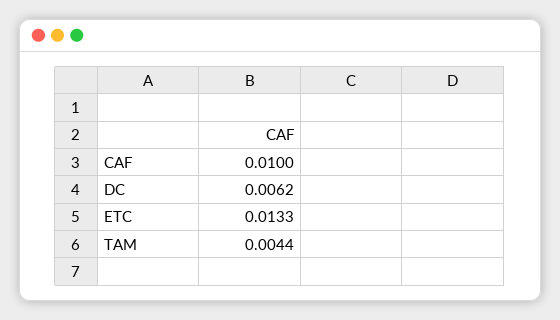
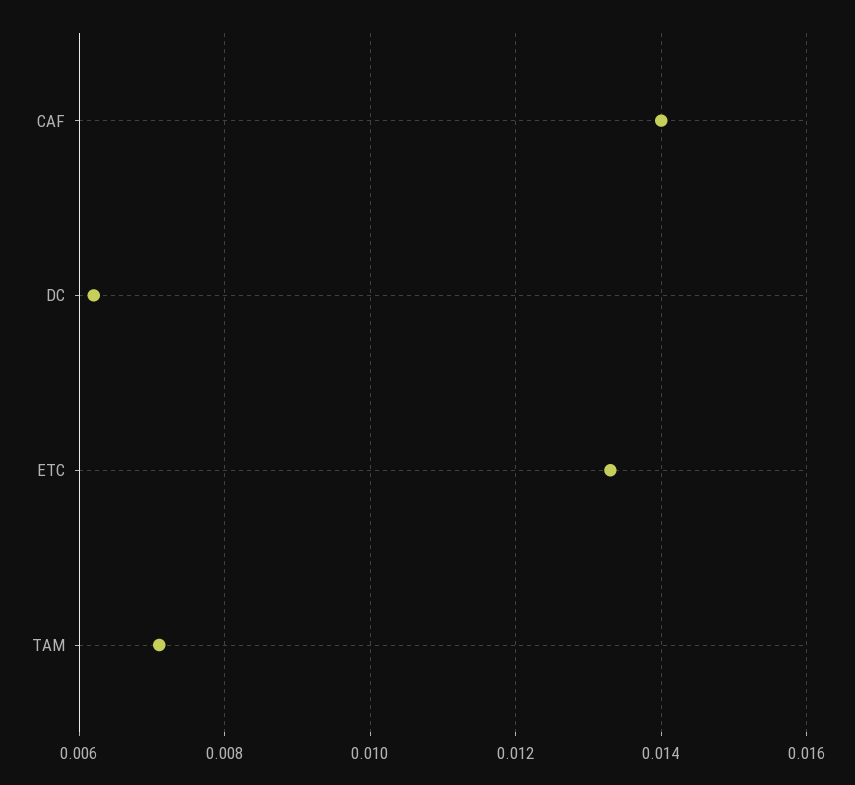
CAF: 0.01 -> 0.014
TAM: 0.0044 -> 0.007

